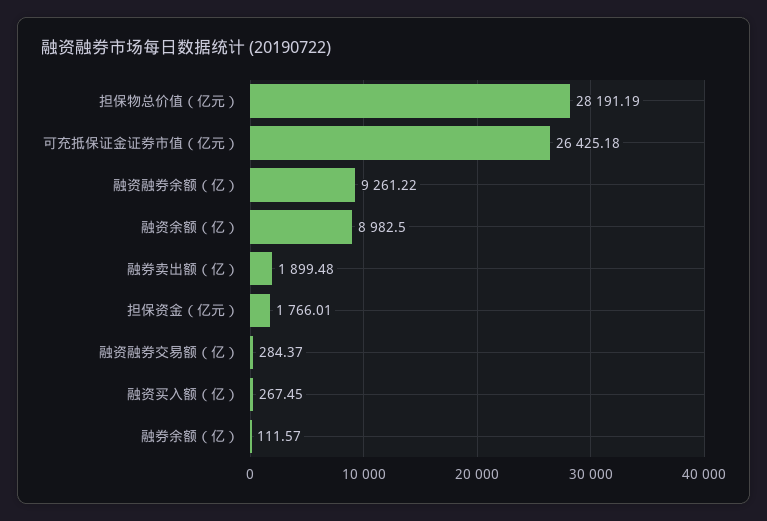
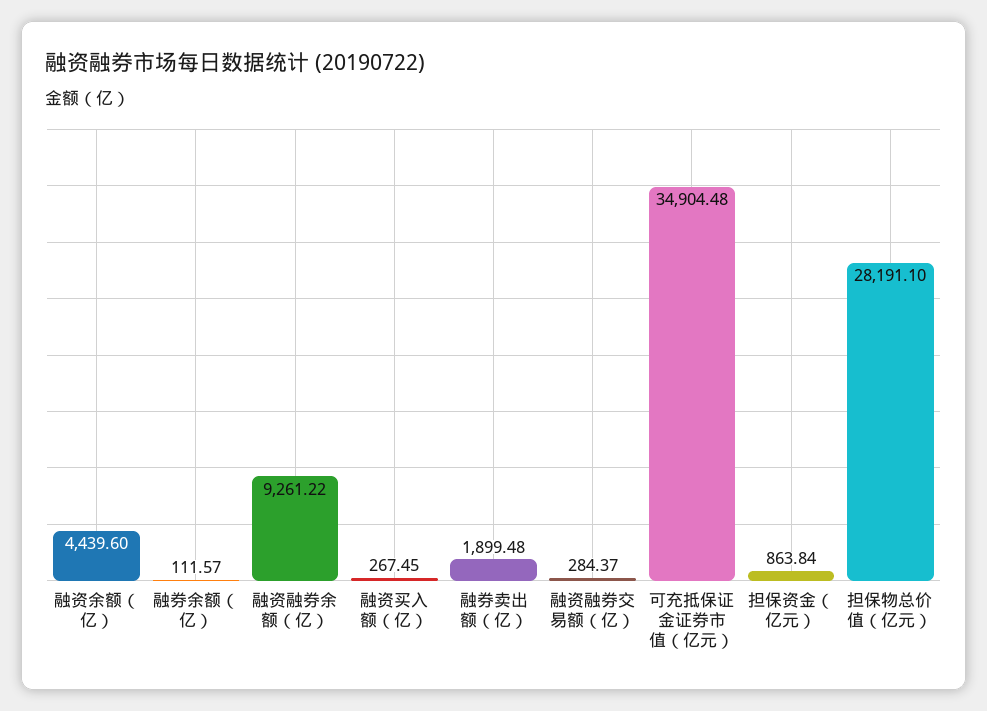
担保物总价值（亿元）: 28191.19 -> 28191.1
可充抵保证金证券市值（亿元）: 26425.18 -> 34904.48
融资余额（亿）: 8982.5 -> 4439.6
担保资金（亿元）: 1766.01 -> 863.84

